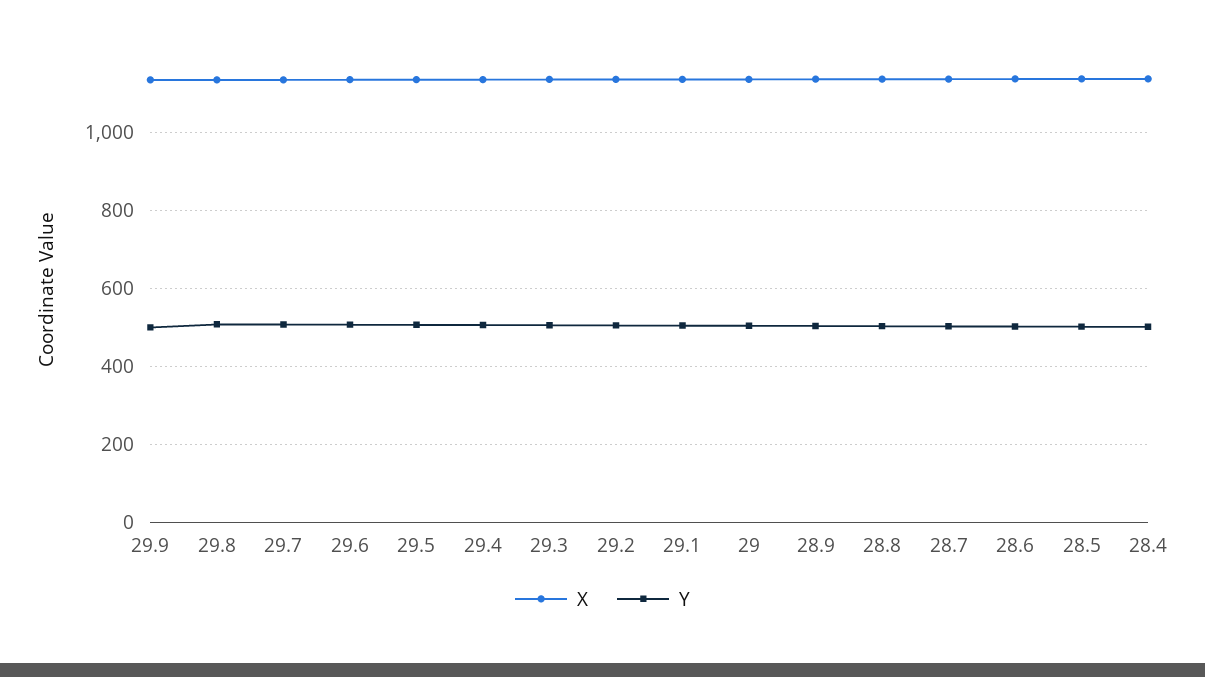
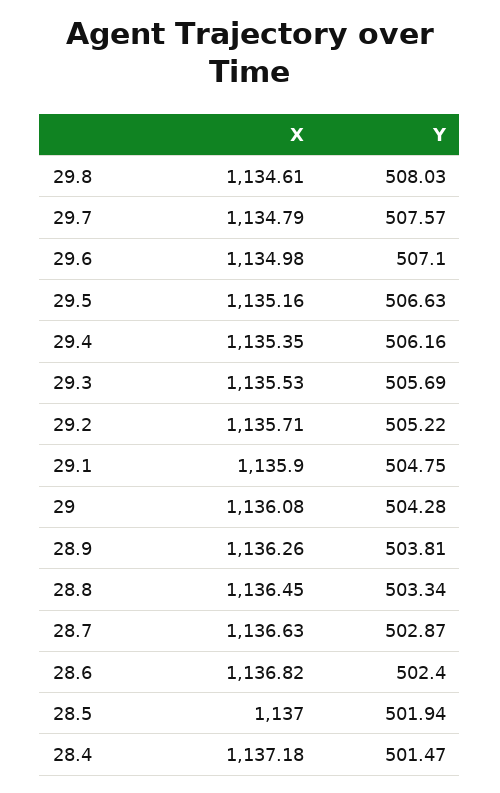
X, 29.9: 1140 -> none
Y, 29.9: 500 -> none

